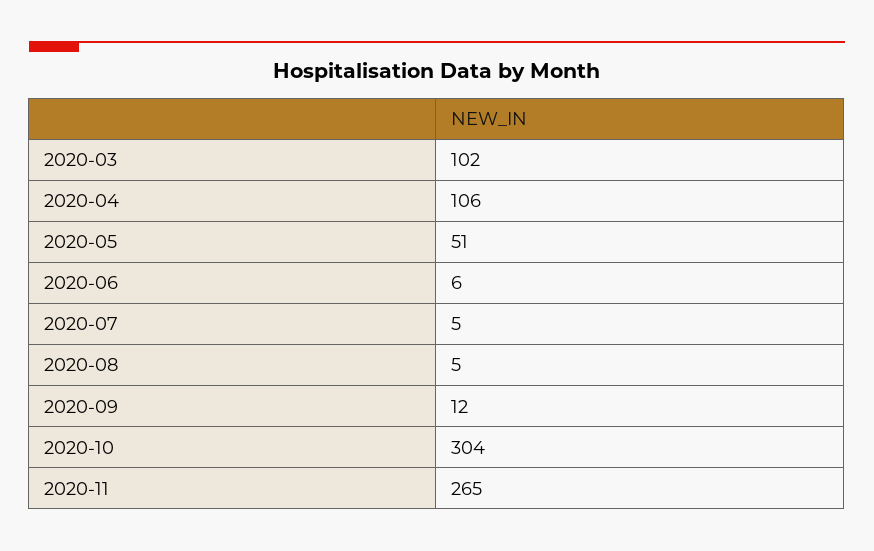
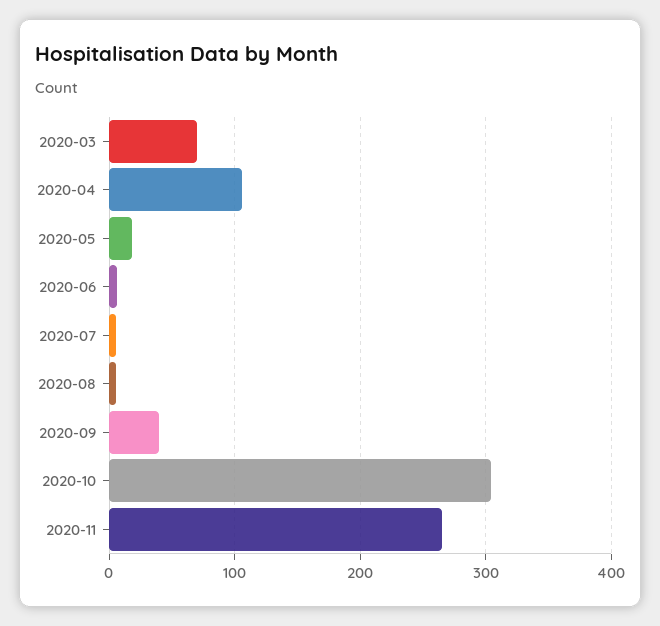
2020-03: 102 -> 70
2020-05: 51 -> 20
2020-09: 12 -> 40

